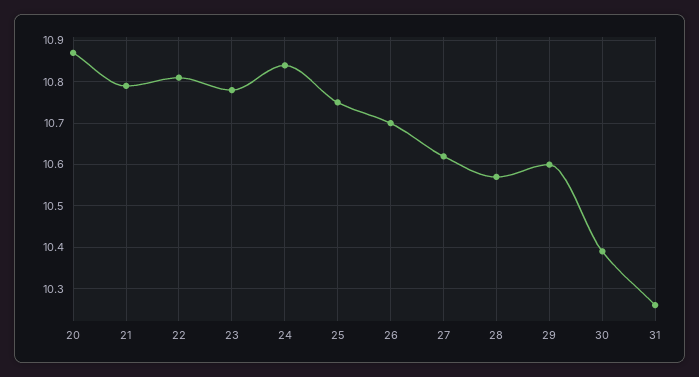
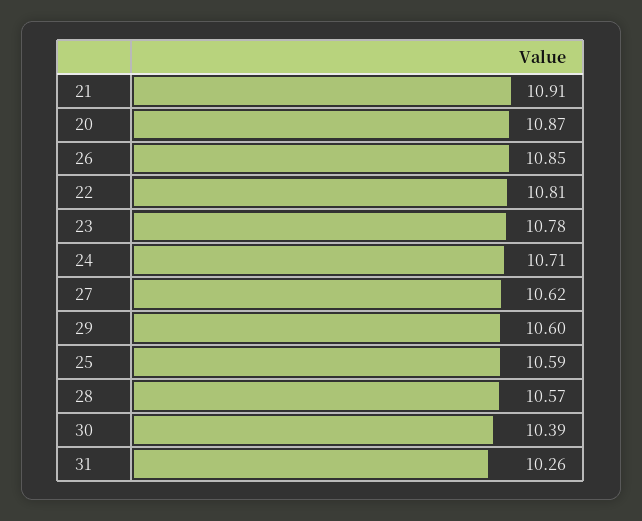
21: 10.8 -> 10.91
24: 10.85 -> 10.71
25: 10.75 -> 10.59
26: 10.7 -> 10.85

